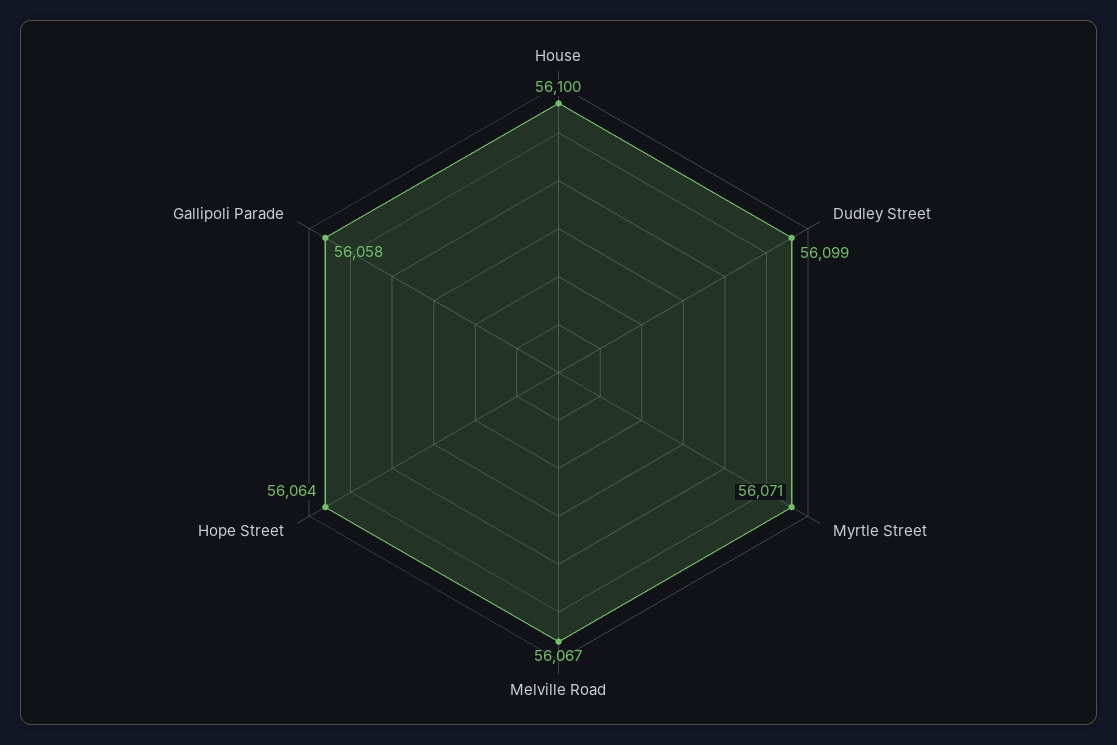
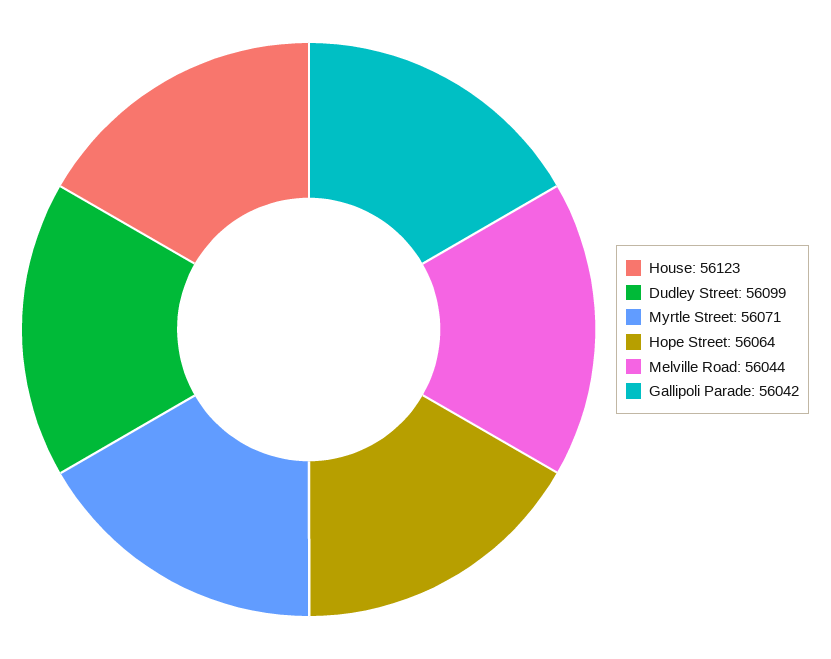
House: 56100 -> 56123
Melville Road: 56067 -> 56044
Gallipoli Parade: 56058 -> 56042

